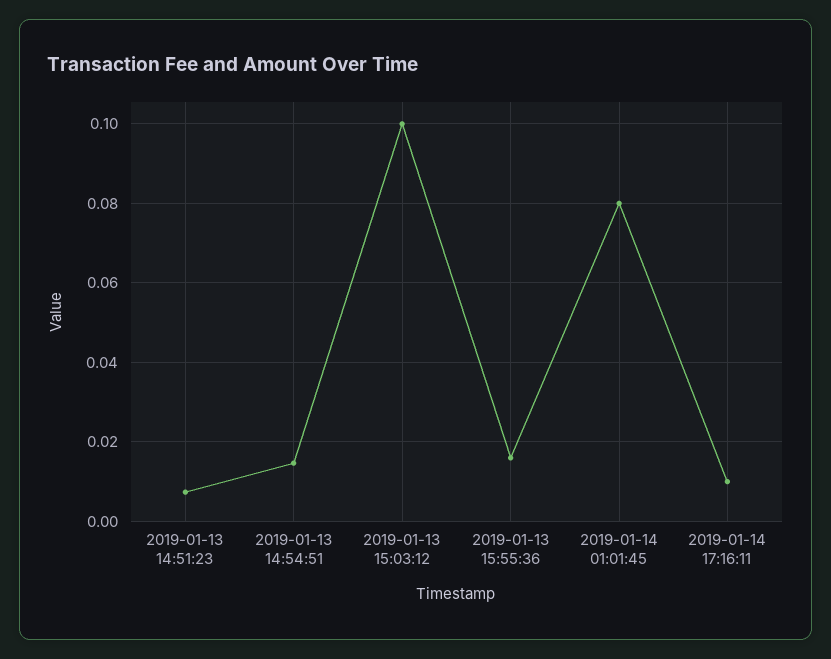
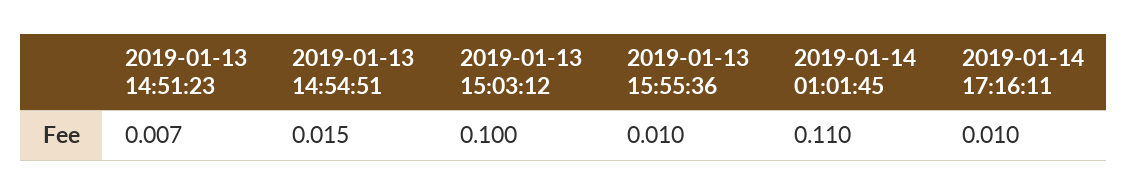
2019-01-13 15:55:36: 0.016 -> 0.01
2019-01-14 01:01:45: 0.08 -> 0.11

